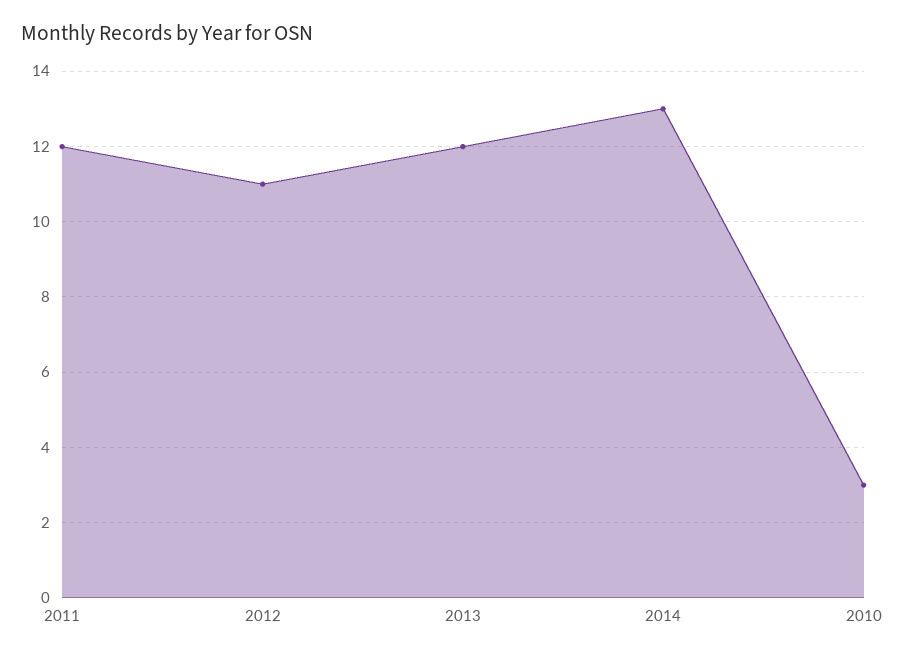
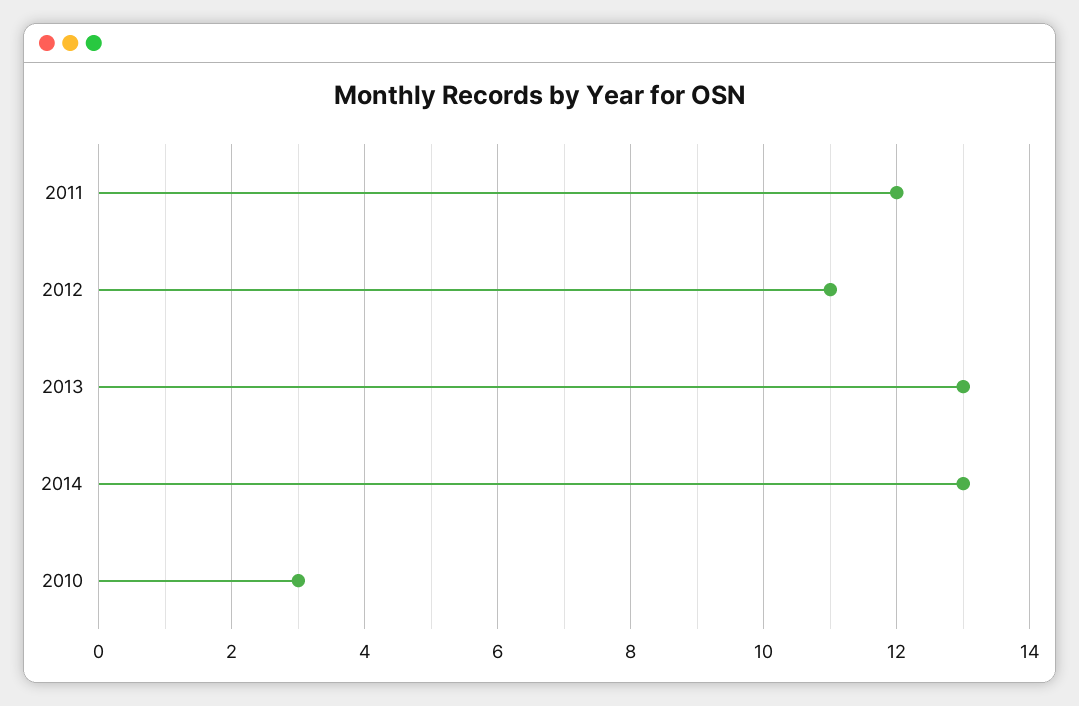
2013: 12 -> 13

